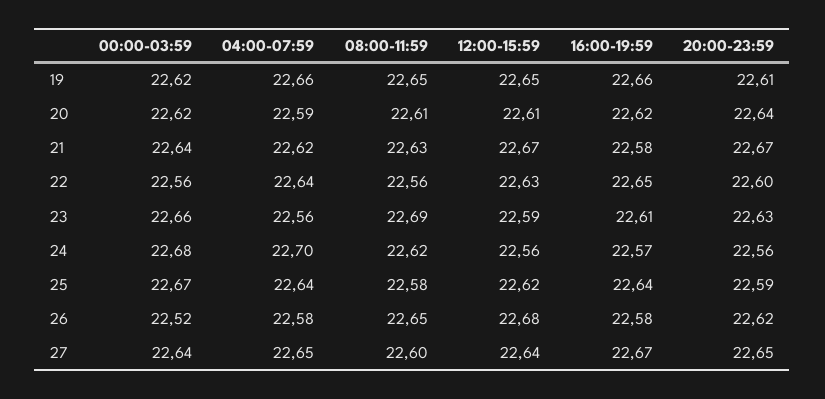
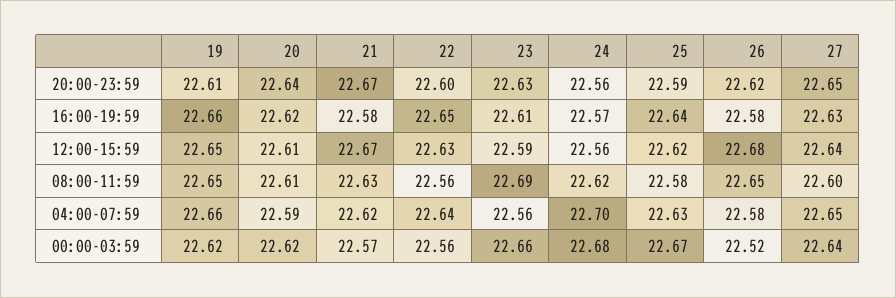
00:00-03:59, 21: 22.64 -> 22.57
04:00-07:59, 25: 22.64 -> 22.63
16:00-19:59, 27: 22.67 -> 22.63

